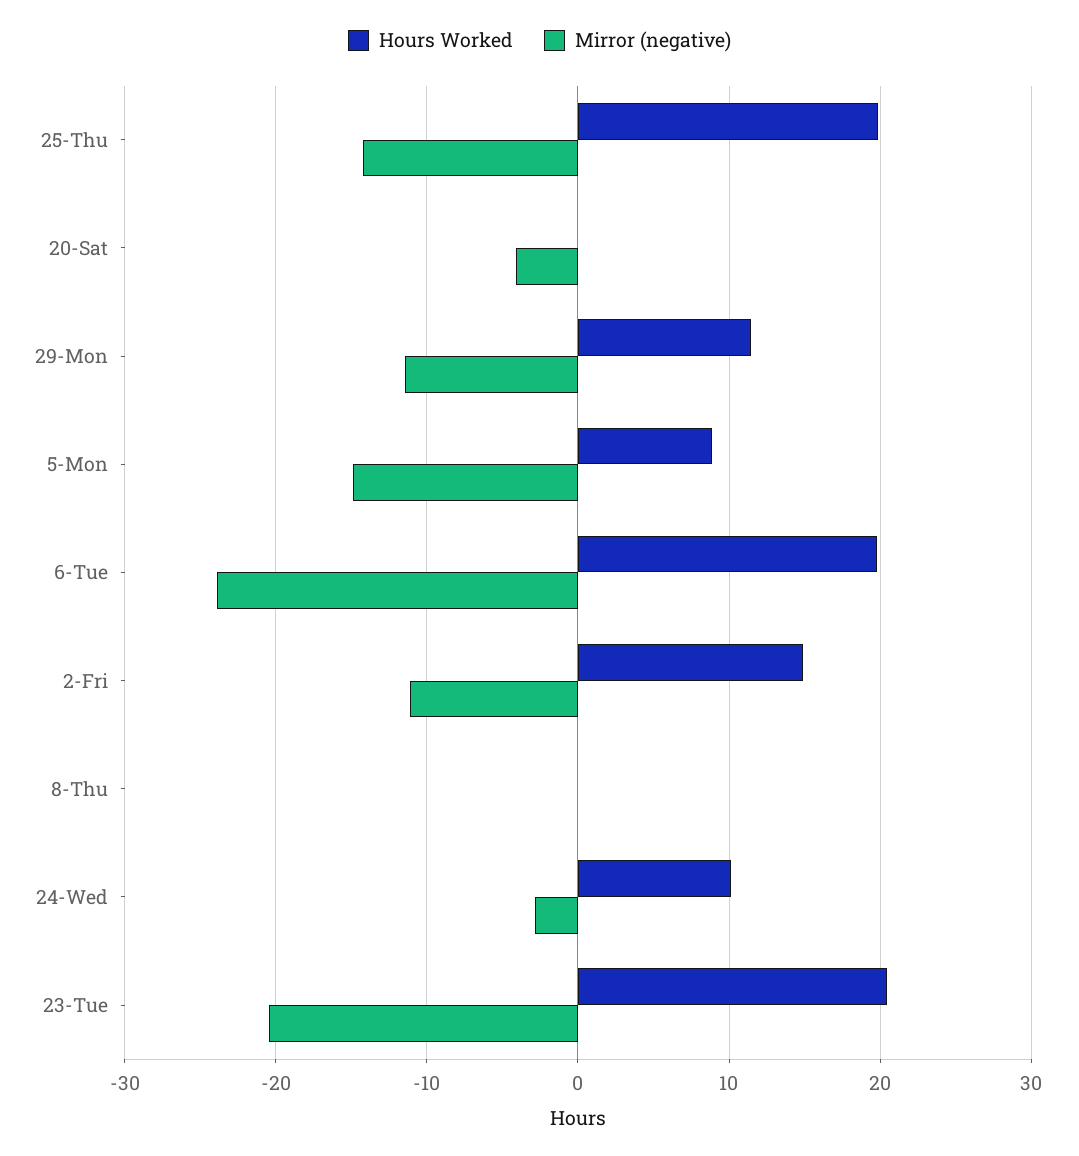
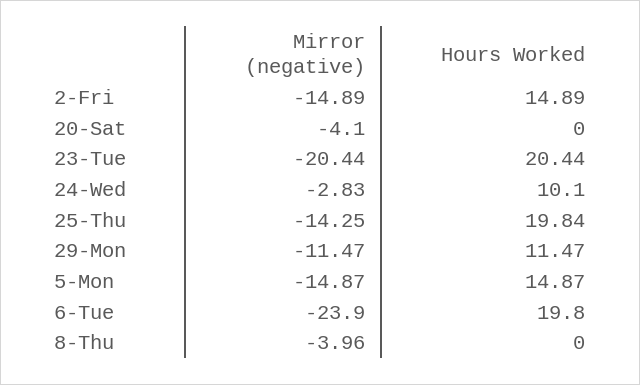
Hours Worked, 5-Mon: 9 -> 14.87
Mirror (negative), 2-Fri: -11 -> -14.89
Mirror (negative), 8-Thu: 0 -> -3.96

